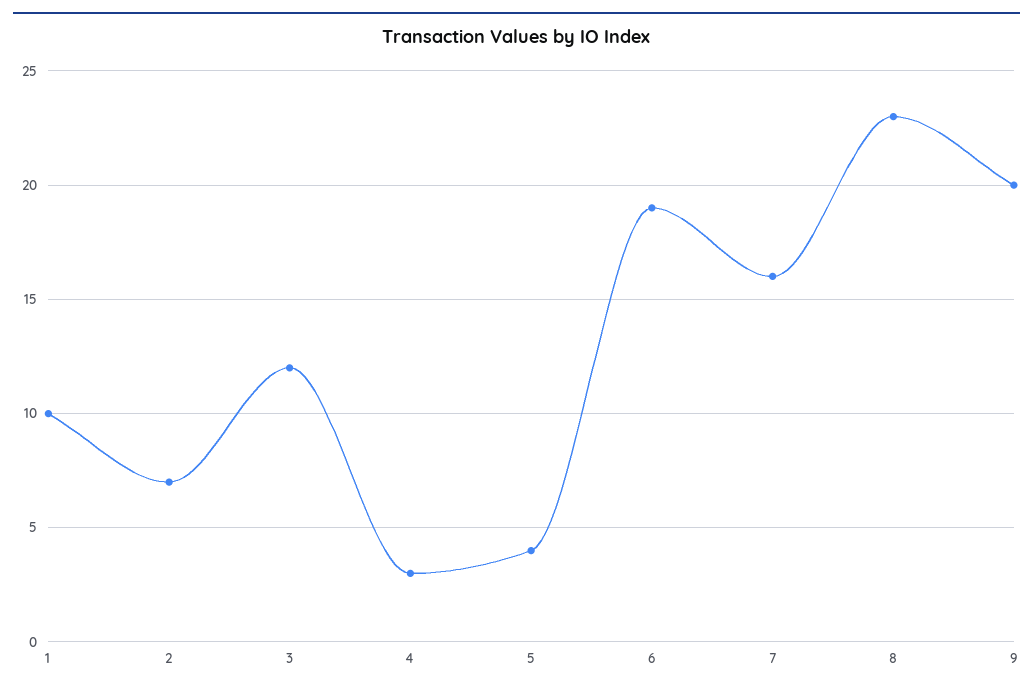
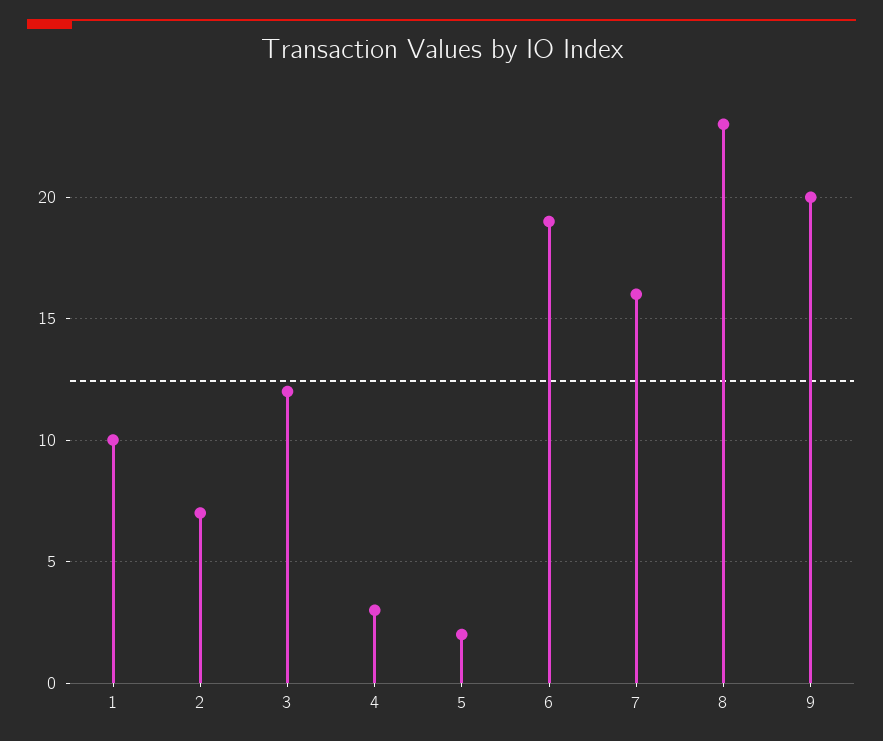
5: 4 -> 2

